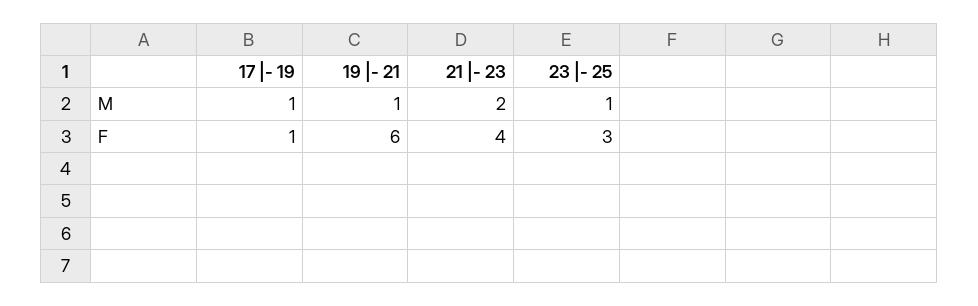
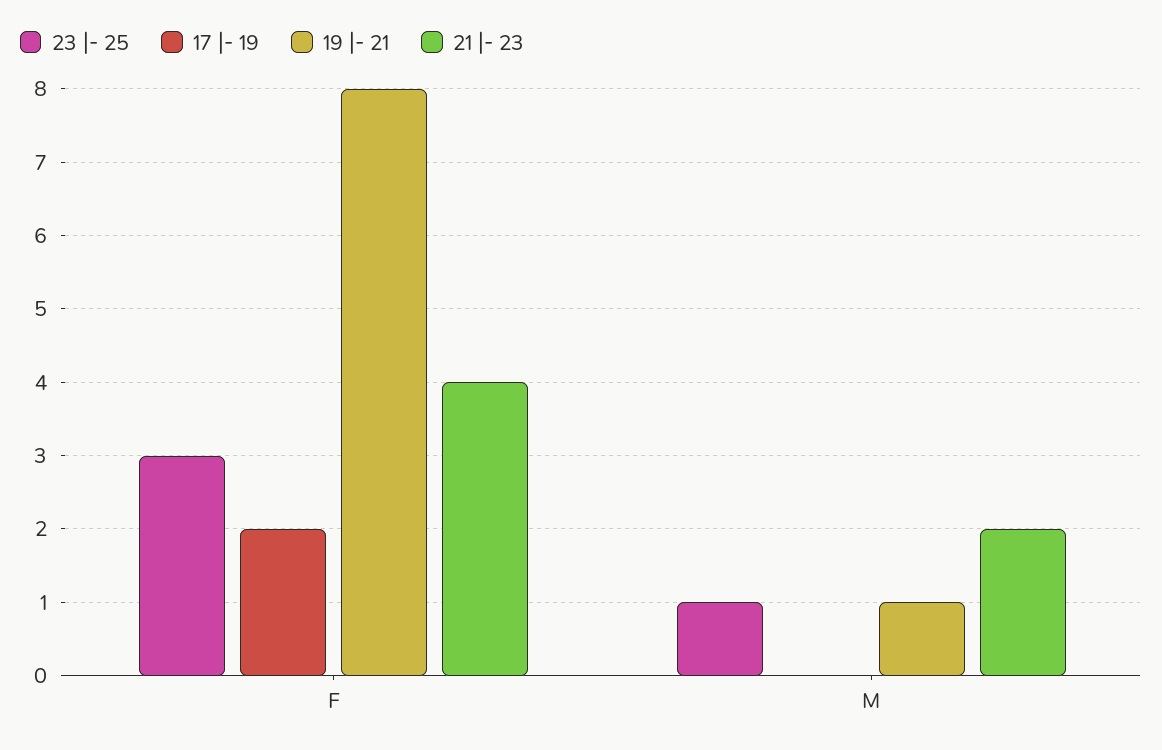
17 |- 19, M: 1 -> 0
17 |- 19, F: 1 -> 2
19 |- 21, F: 6 -> 8

